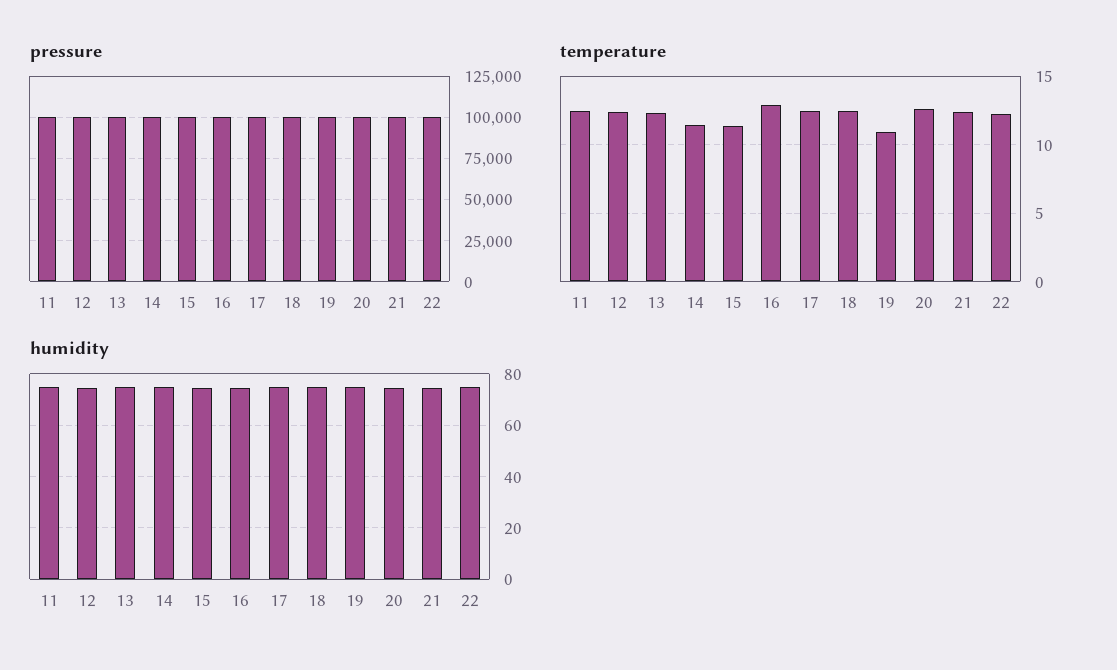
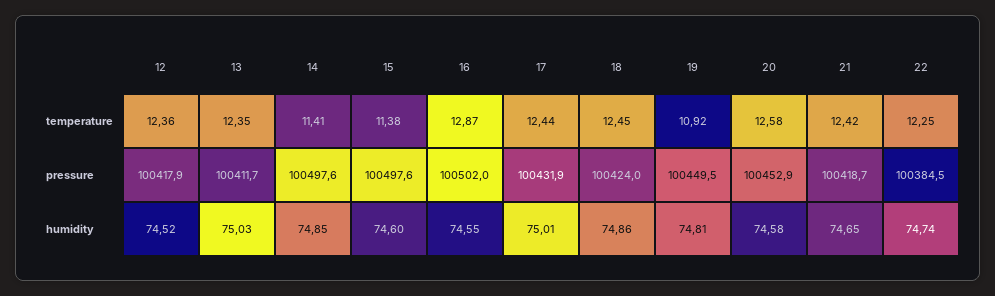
pressure, 11: 100000 -> none
temperature, 11: 12.5 -> none
humidity, 11: 75 -> none

